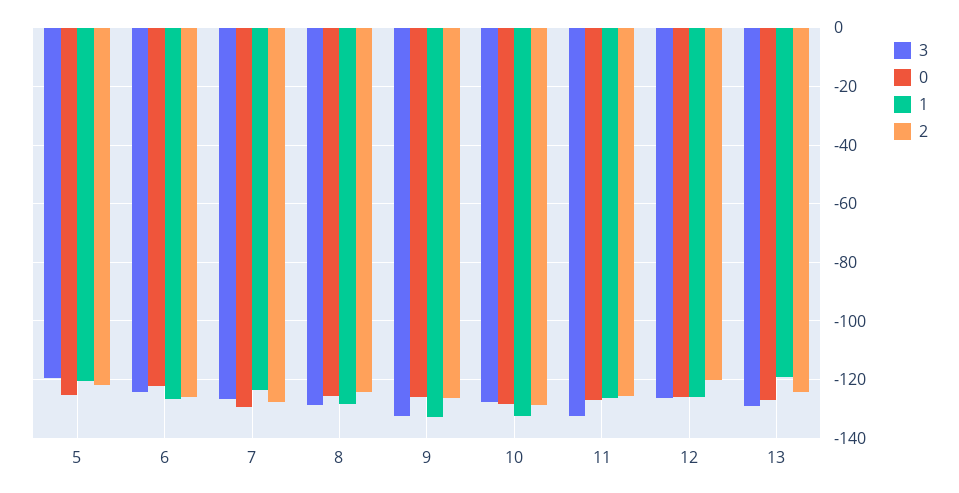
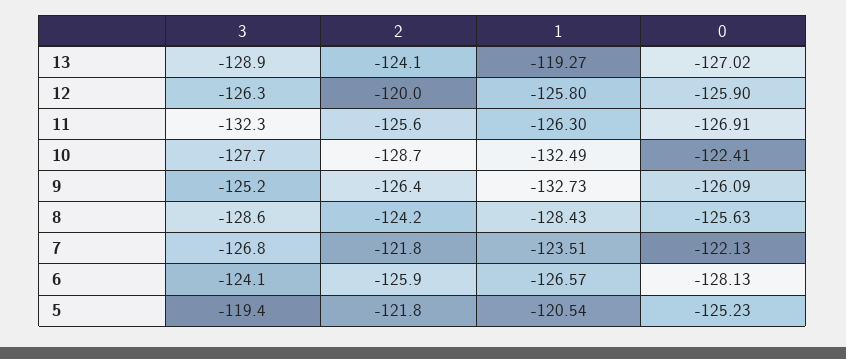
0, 6: -122.5 -> -128.13
0, 7: -130 -> -122.13
2, 7: -127.5 -> -121.8
3, 9: -132.5 -> -125.2
0, 10: -127.5 -> -122.41

